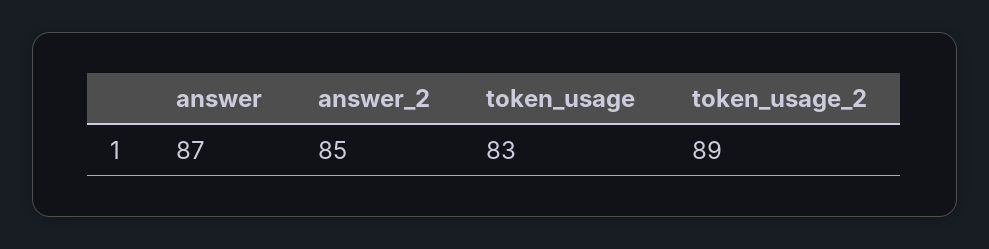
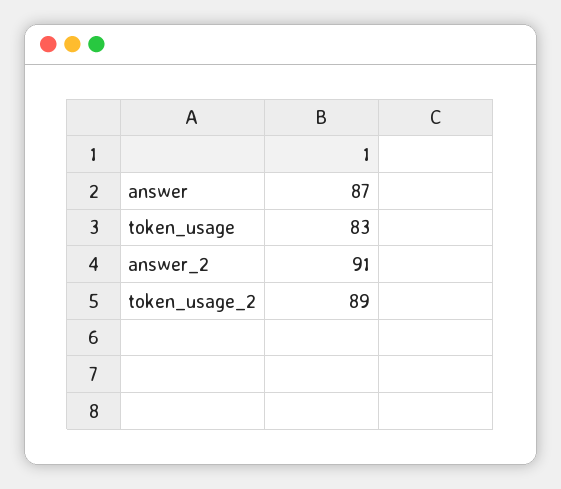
answer_2: 85 -> 91

